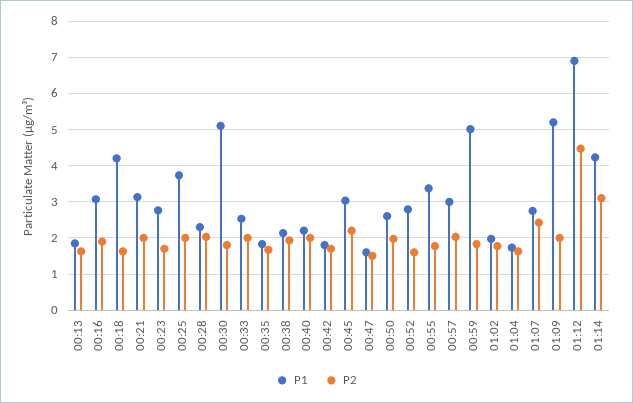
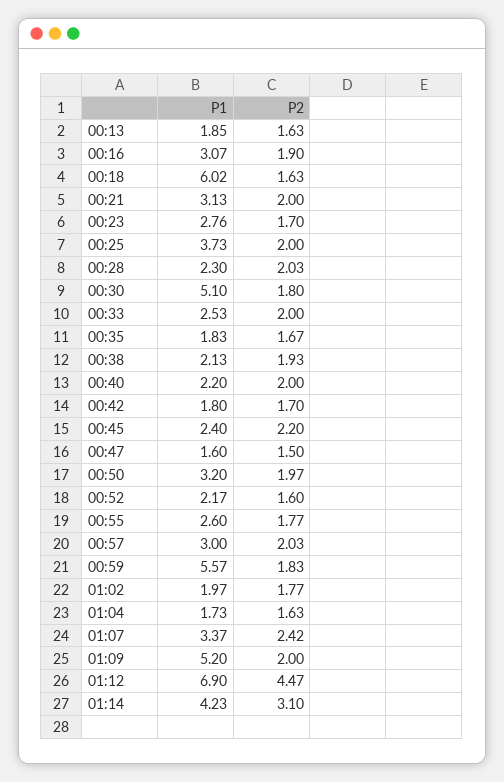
P1, 00:18: 4.2 -> 6.02
P1, 00:45: 3 -> 2.4
P1, 00:50: 2.6 -> 3.2
P1, 00:52: 2.8 -> 2.17
P1, 00:55: 3.4 -> 2.6
P1, 00:59: 5 -> 5.57
P1, 01:07: 2.8 -> 3.37

